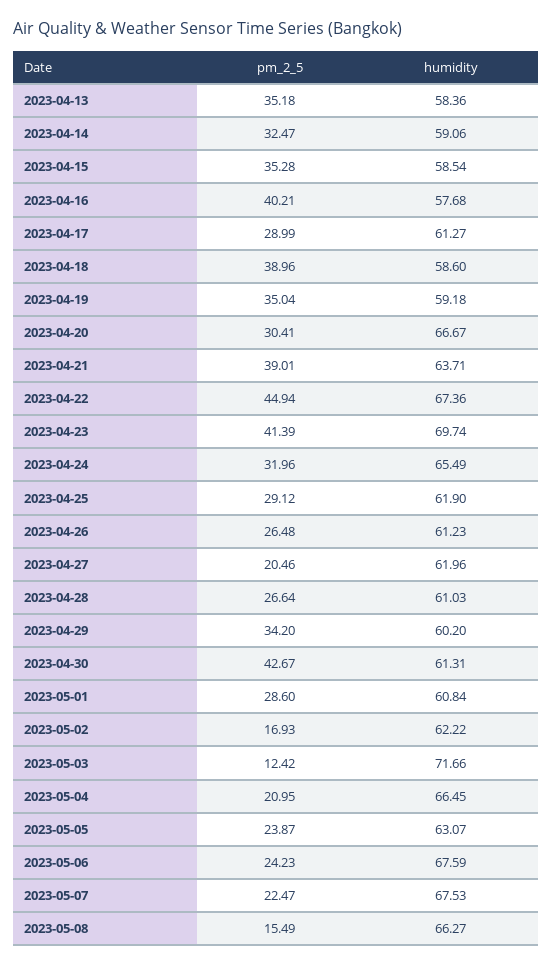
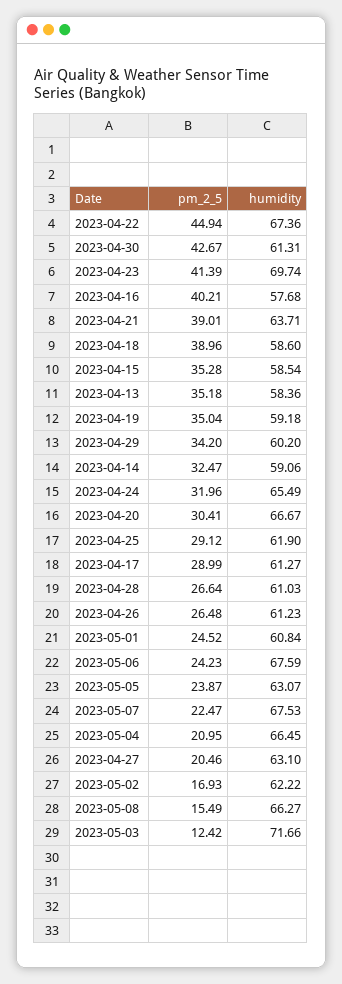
humidity, 2023-04-27: 61.96 -> 63.1
pm_2_5, 2023-05-01: 28.6 -> 24.52

